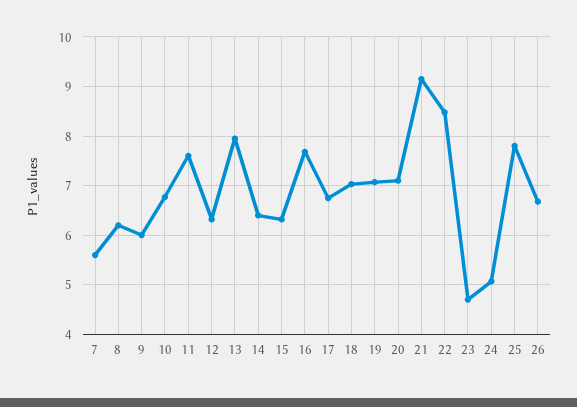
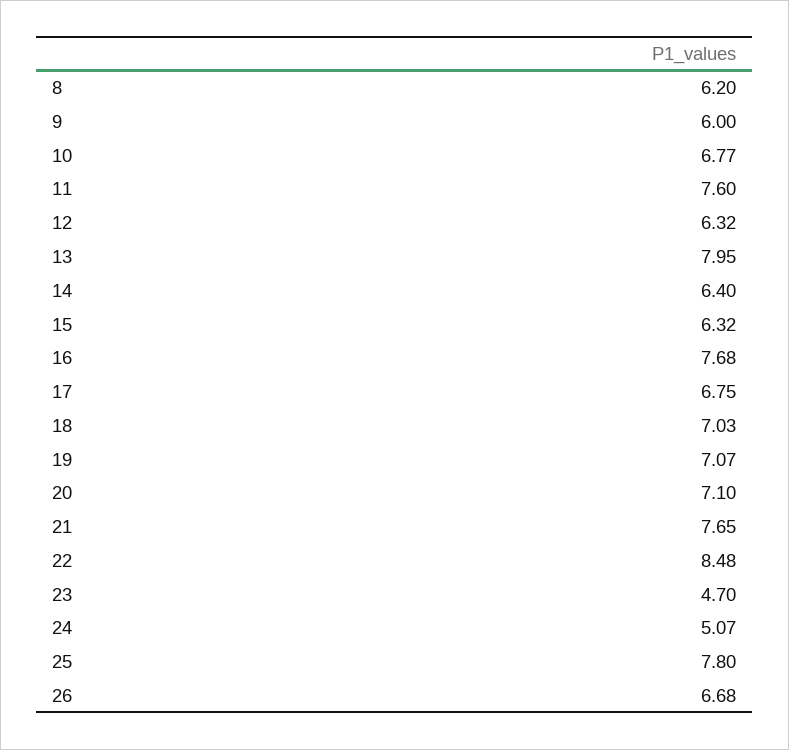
7: 5.6 -> none
21: 9.2 -> 7.65

